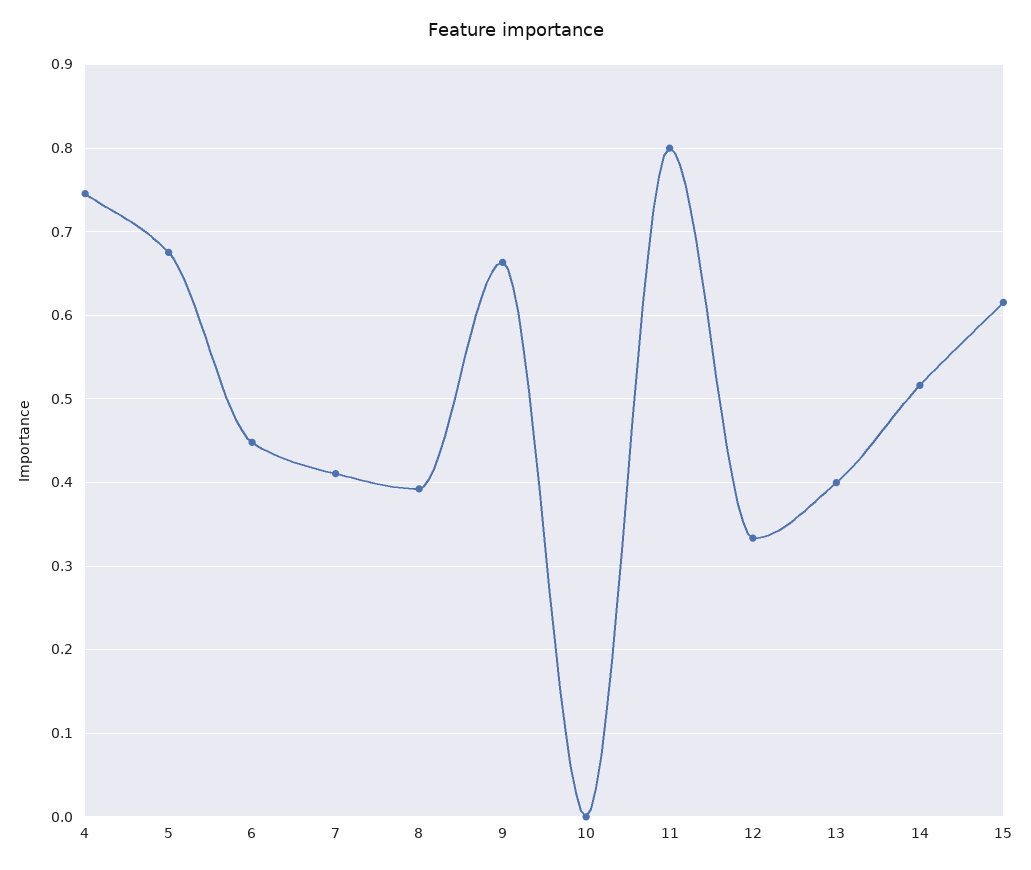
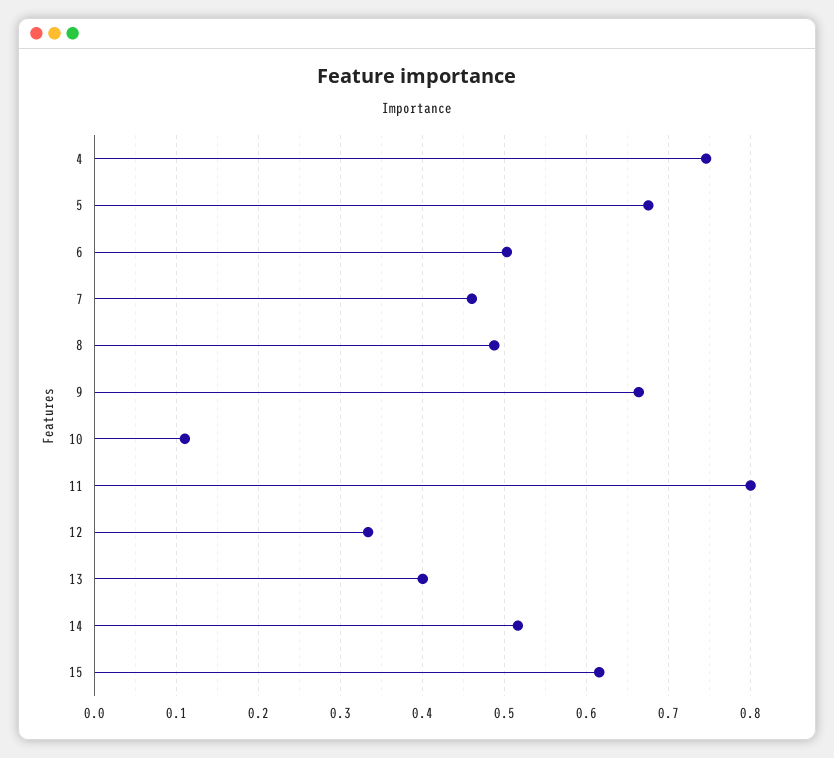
6: 0.45 -> 0.5
7: 0.41 -> 0.46
8: 0.39 -> 0.49
10: 0 -> 0.11

